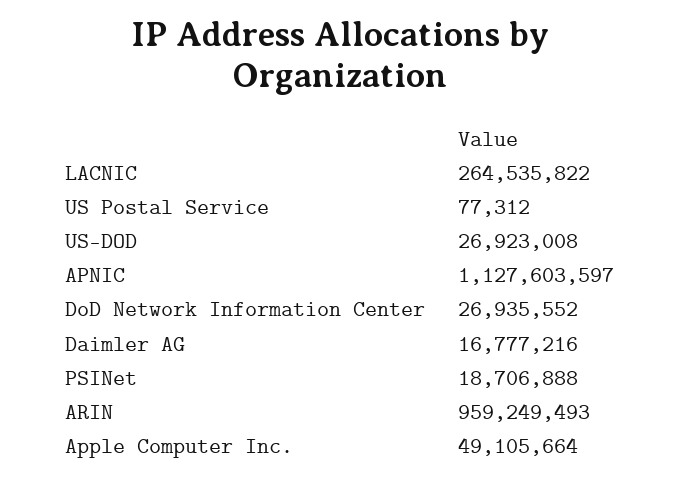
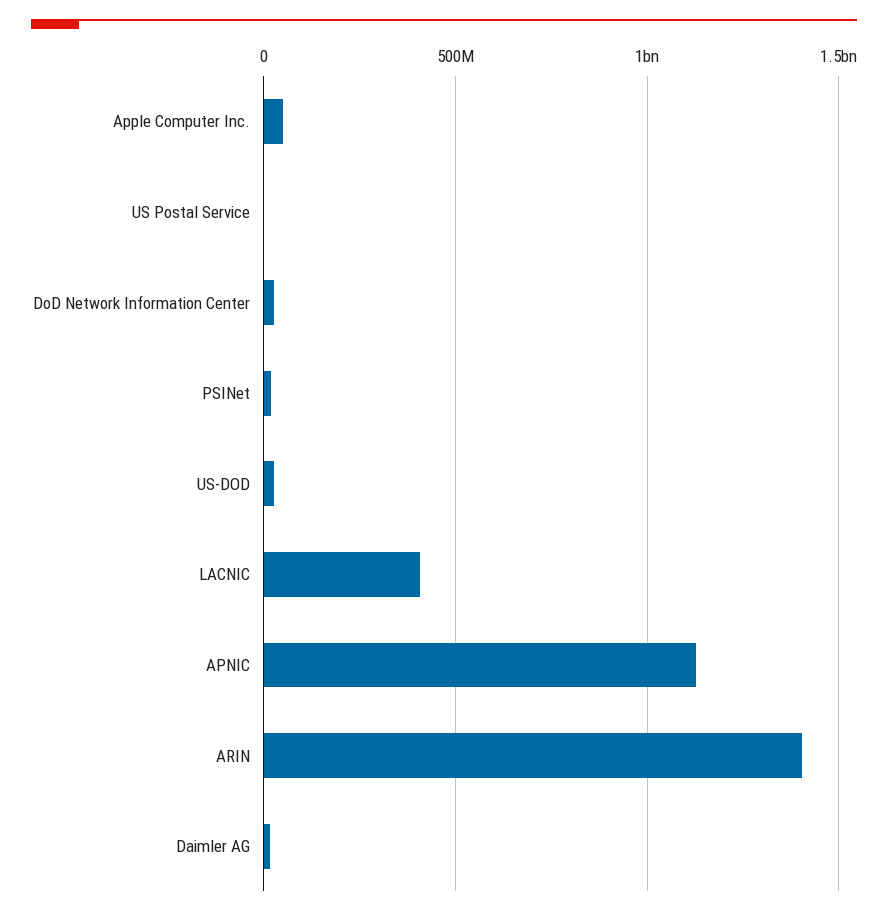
LACNIC: 264535822 -> 400000000
ARIN: 959249493 -> 1400000000

